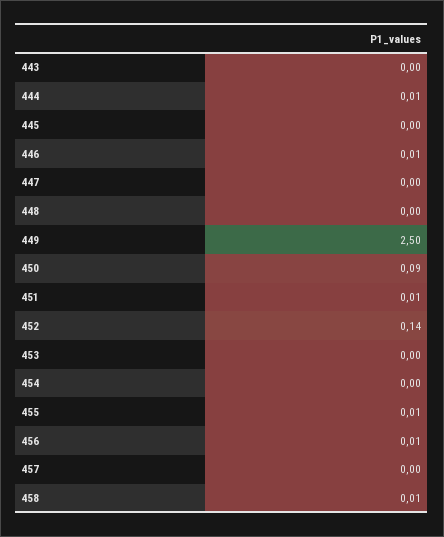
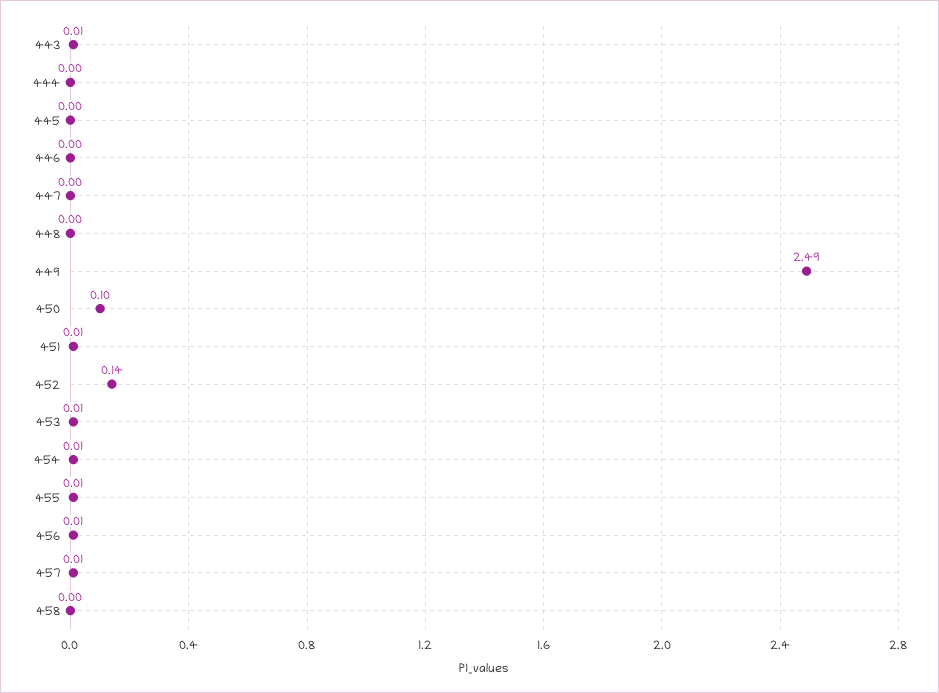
443: 0 -> 0.01
444: 0.01 -> 0
446: 0.01 -> 0
449: 2.5 -> 2.49
450: 0.09 -> 0.1
453: 0 -> 0.01
454: 0 -> 0.01
457: 0 -> 0.01
458: 0.01 -> 0

